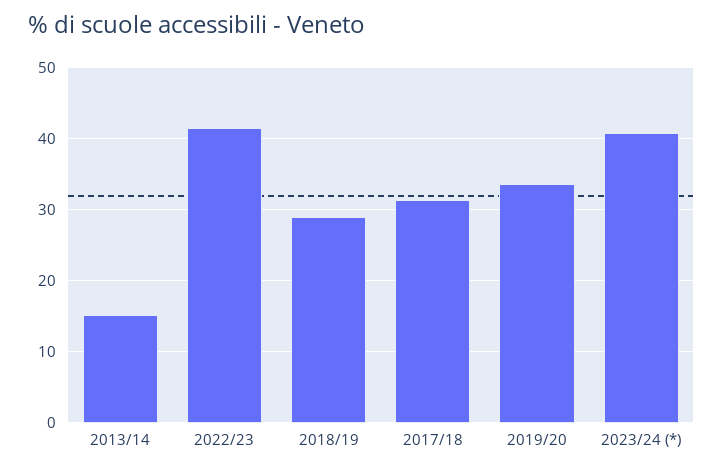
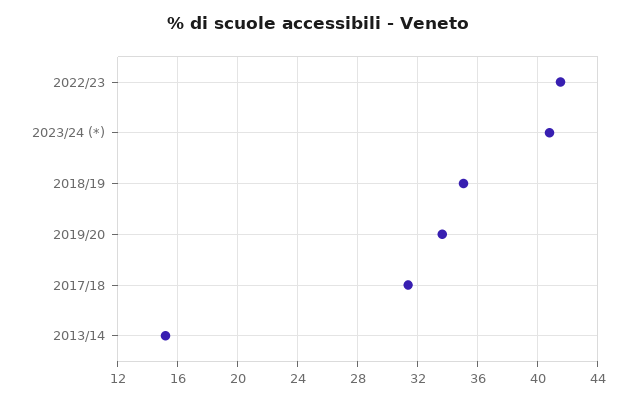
2018/19: 29 -> 35

